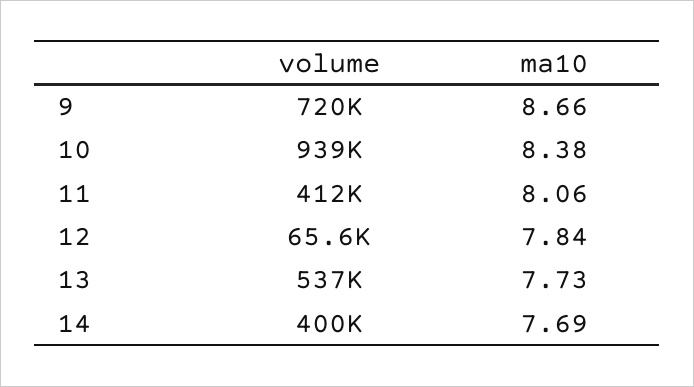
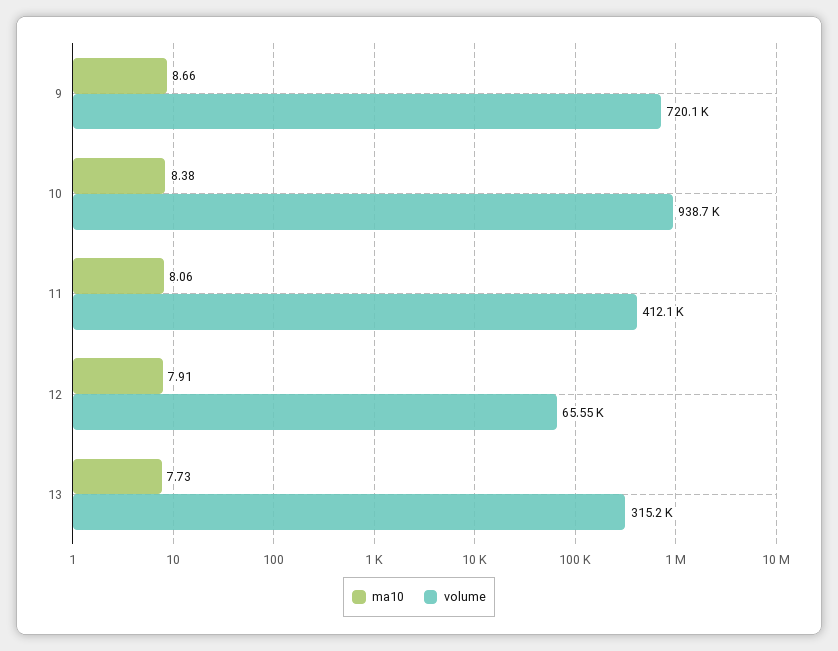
ma10, 12: 7.84 -> 7.91
volume, 13: 537000 -> 315200
volume, 14: 400000 -> none
ma10, 14: 7.69 -> none

